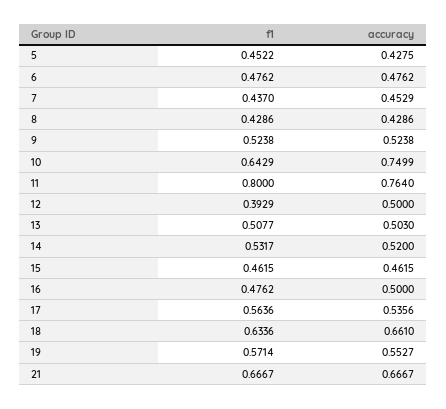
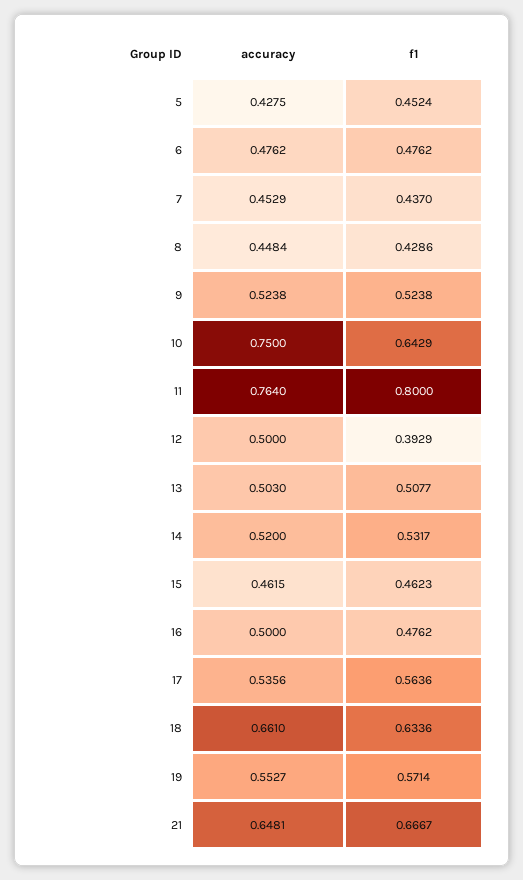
f1, 5: 0.4522 -> 0.4524
accuracy, 8: 0.4286 -> 0.4484
accuracy, 10: 0.7499 -> 0.75
f1, 15: 0.4615 -> 0.4623
accuracy, 21: 0.6667 -> 0.6481

